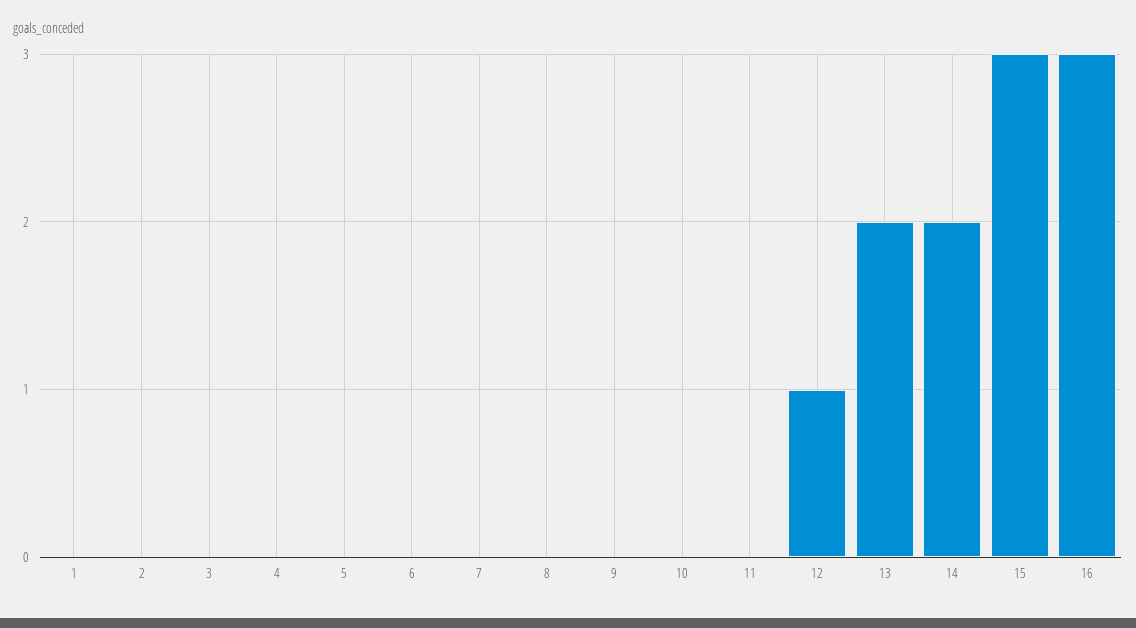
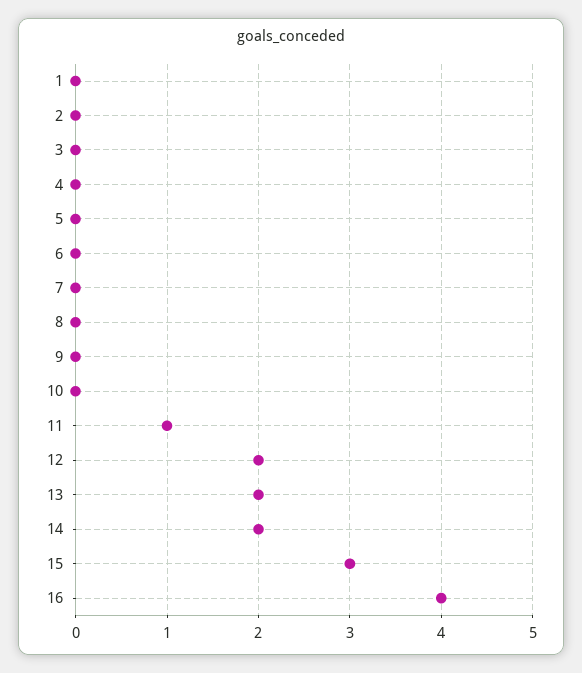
11: 0 -> 1
12: 1 -> 2
16: 3 -> 4

